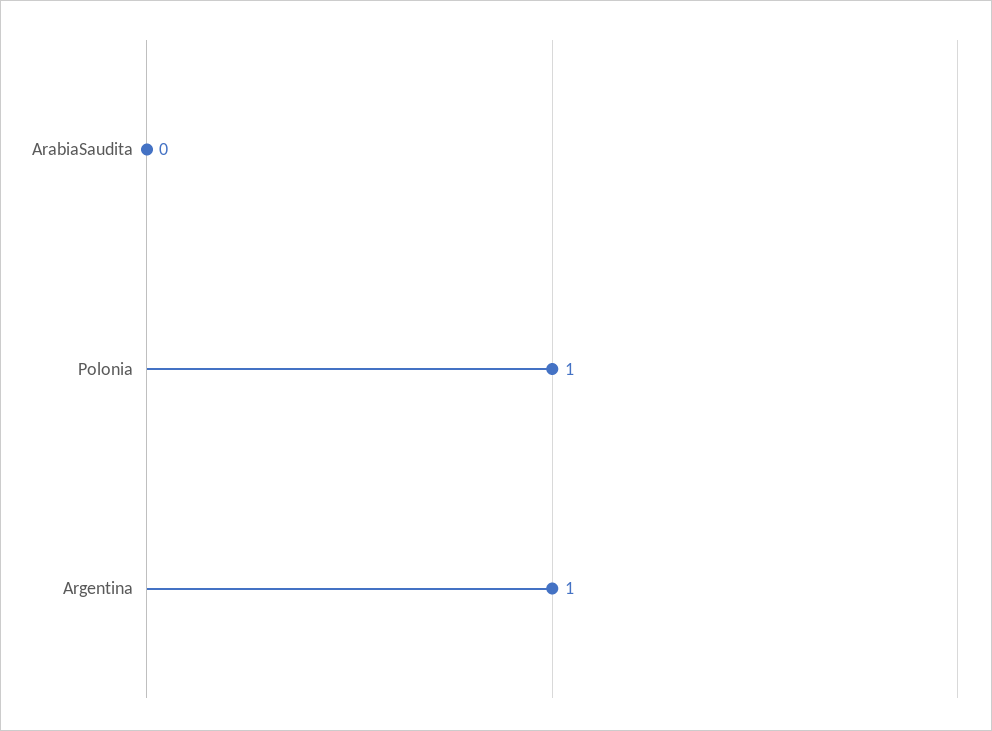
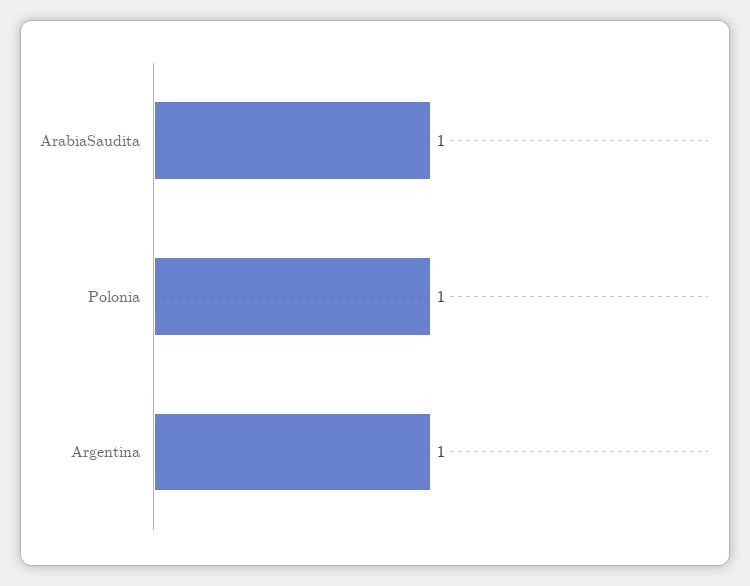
ArabiaSaudita: 0 -> 1

